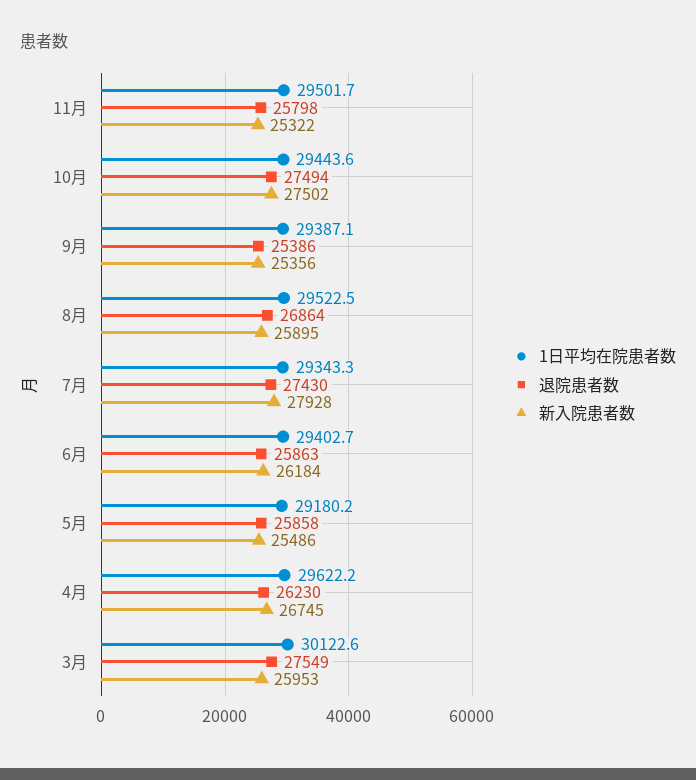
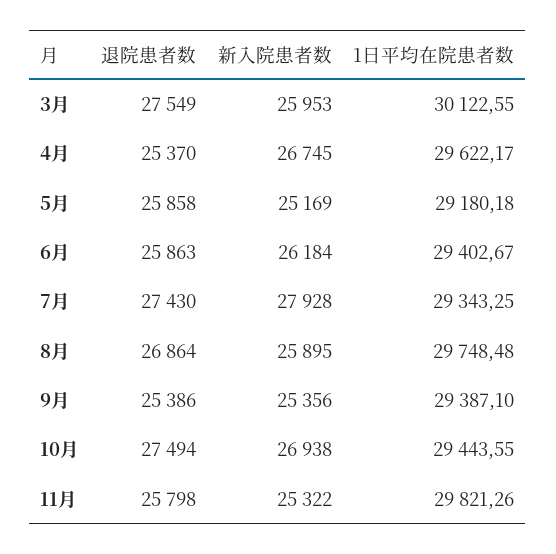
1日平均在院患者数, 11月: 29501.7 -> 29821.26
新入院患者数, 10月: 27502 -> 26938
1日平均在院患者数, 8月: 29522.5 -> 29748.48
新入院患者数, 5月: 25486 -> 25169
退院患者数, 4月: 26230 -> 25370

